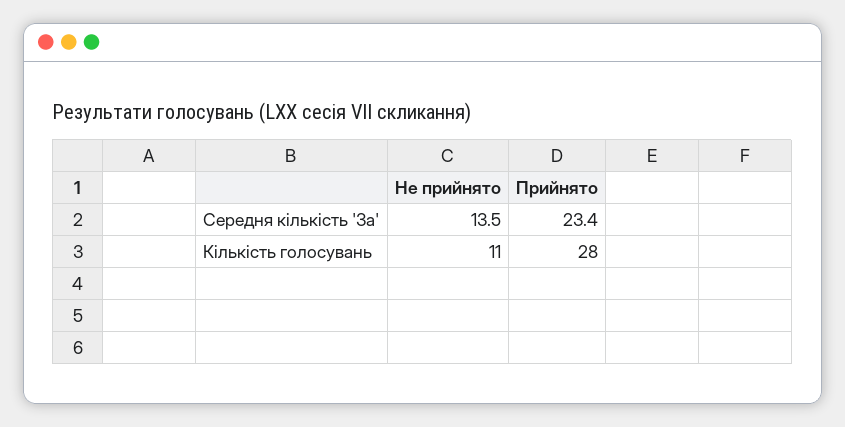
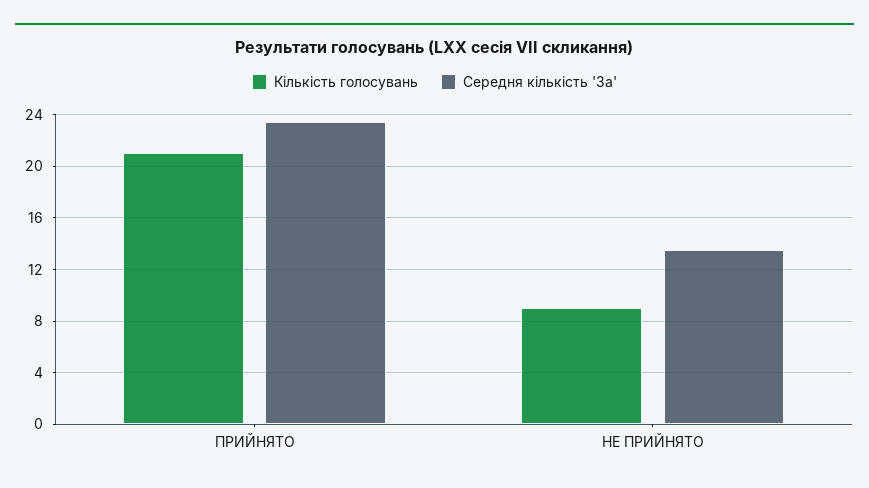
Кількість голосувань, Не прийнято: 11 -> 9
Кількість голосувань, Прийнято: 28 -> 21

